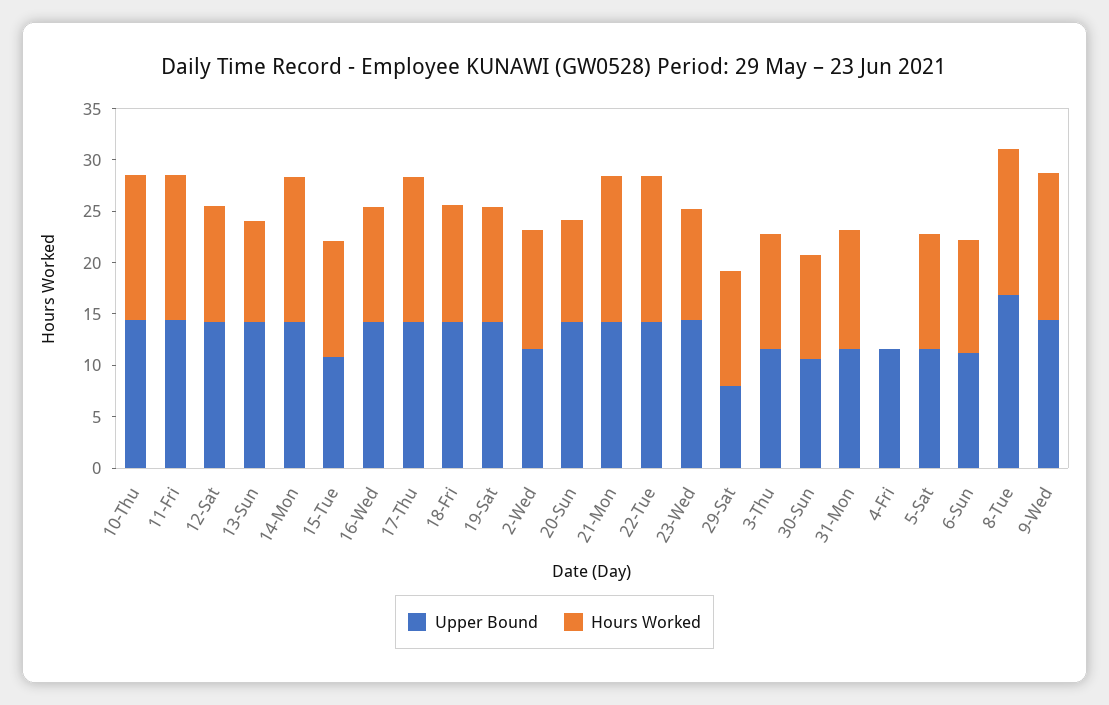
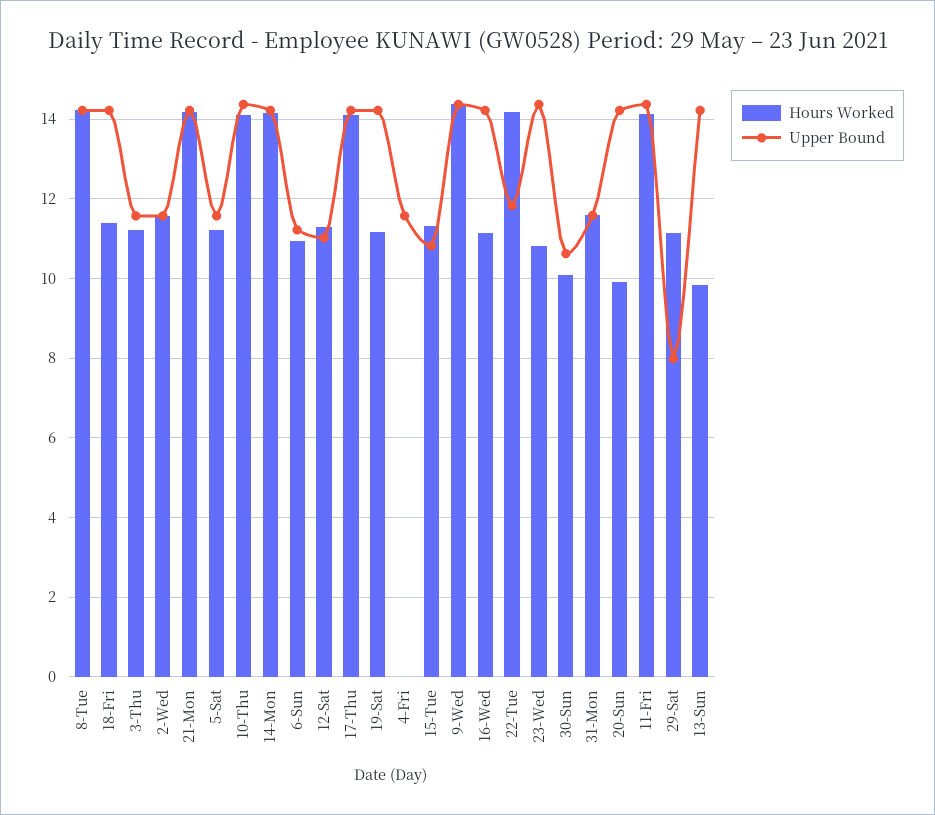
Upper Bound, 12-Sat: 14 -> 11
Upper Bound, 22-Tue: 14 -> 11.8
Upper Bound, 8-Tue: 17 -> 14.2

